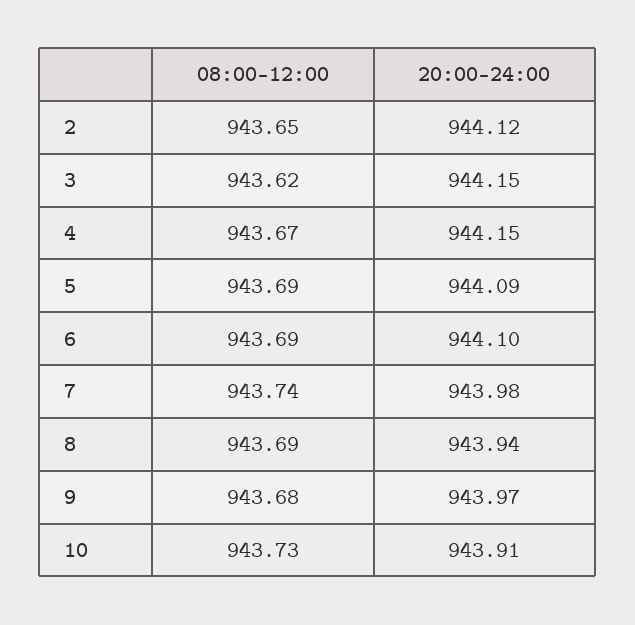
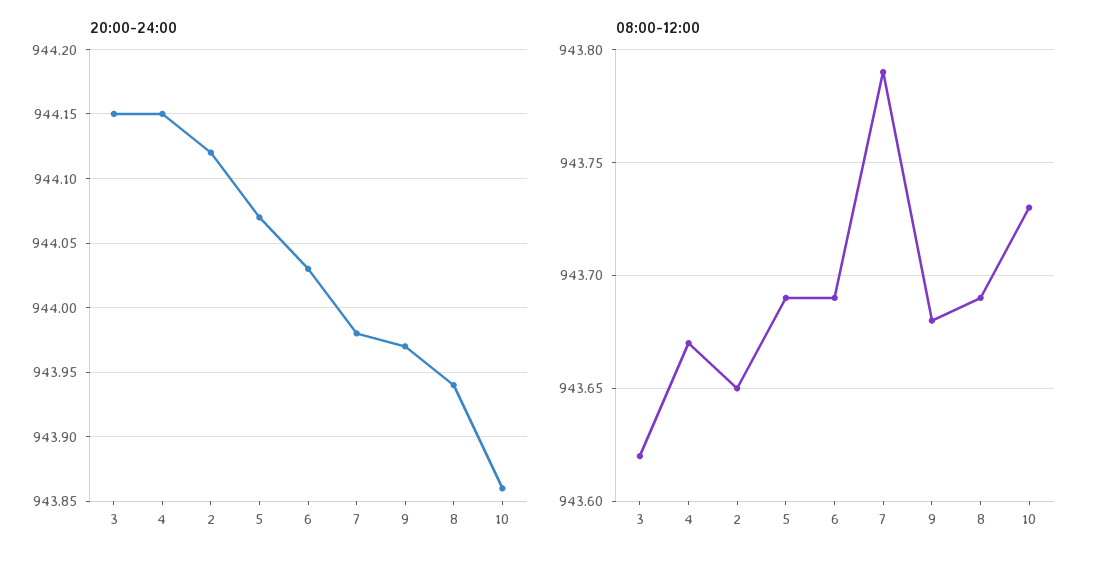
20:00-24:00, 5: 944.09 -> 944.07
20:00-24:00, 6: 944.1 -> 944.03
08:00-12:00, 7: 943.74 -> 943.79
20:00-24:00, 10: 943.91 -> 943.86

